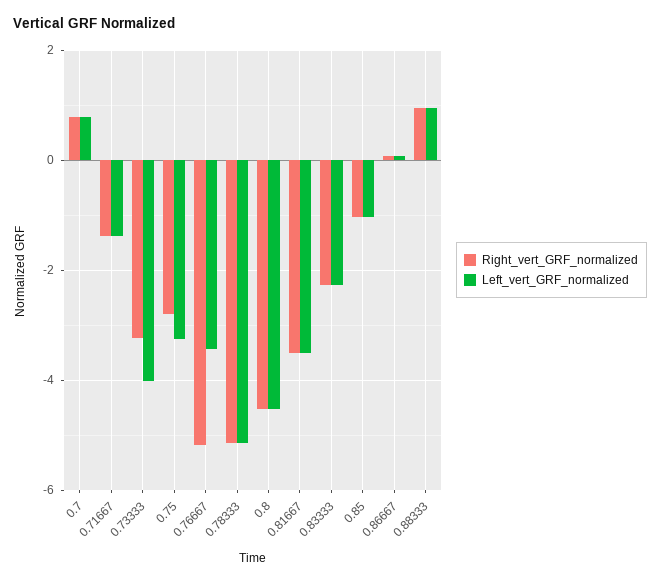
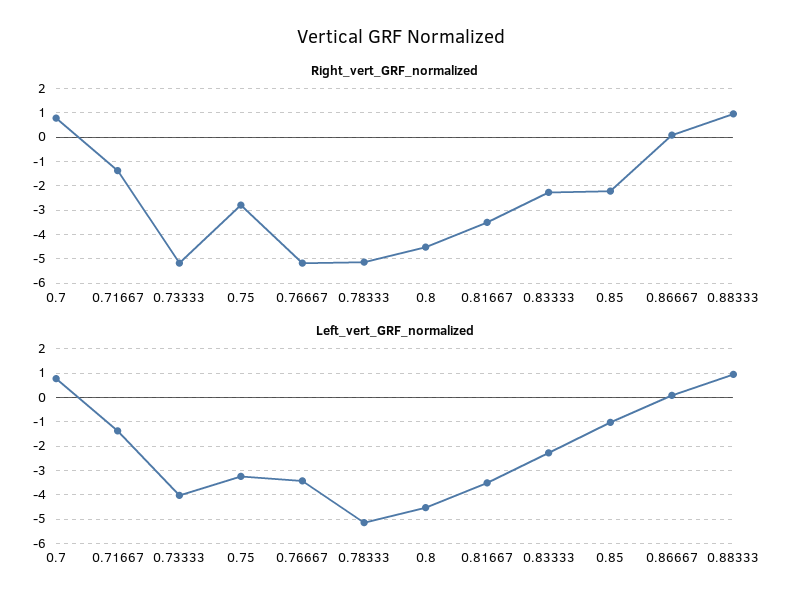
Right_vert_GRF_normalized, 0.73333: -3.2 -> -5.25
Right_vert_GRF_normalized, 0.85: -1 -> -2.25

